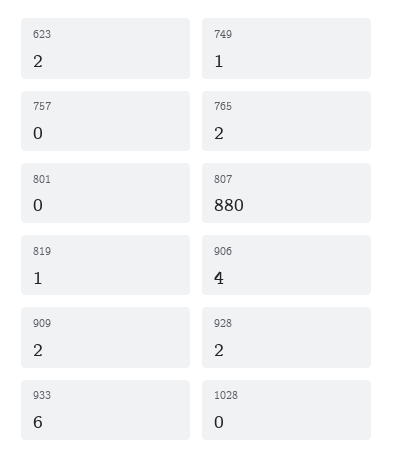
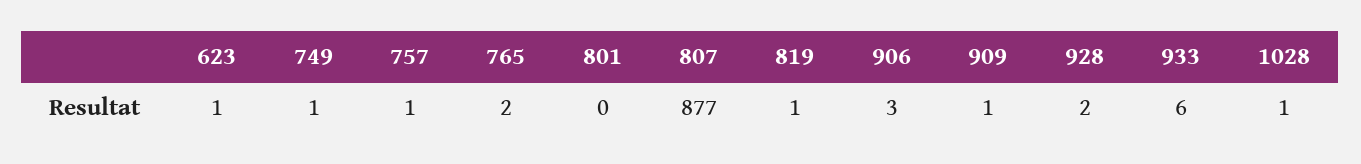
623: 2 -> 1
757: 0 -> 1
807: 880 -> 877
906: 4 -> 3
909: 2 -> 1
1028: 0 -> 1

